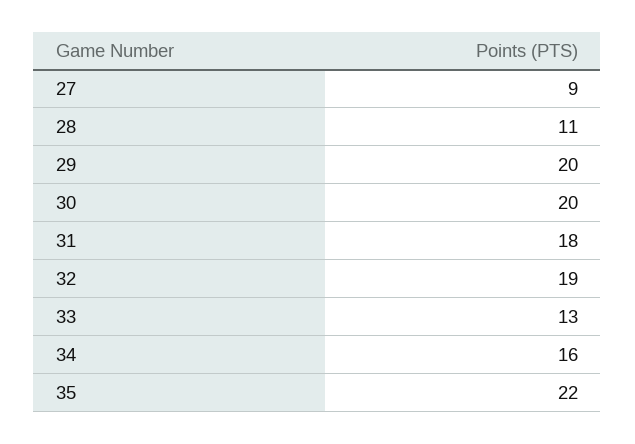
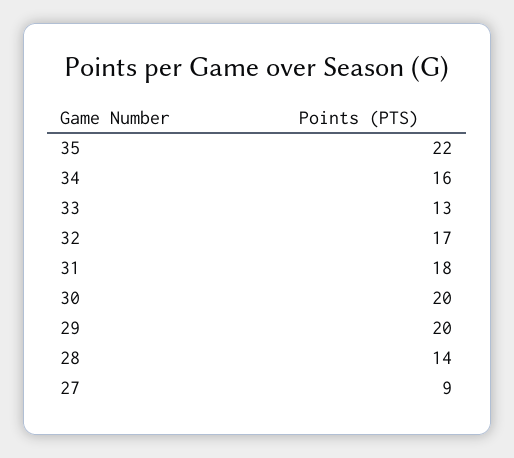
28: 11 -> 14
32: 19 -> 17

